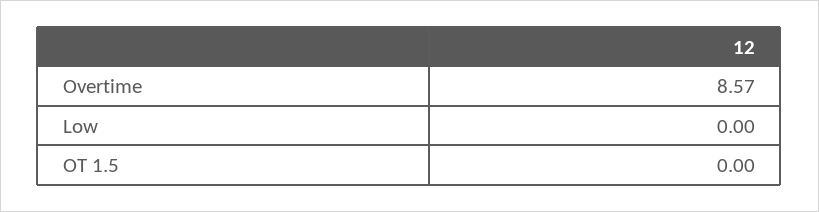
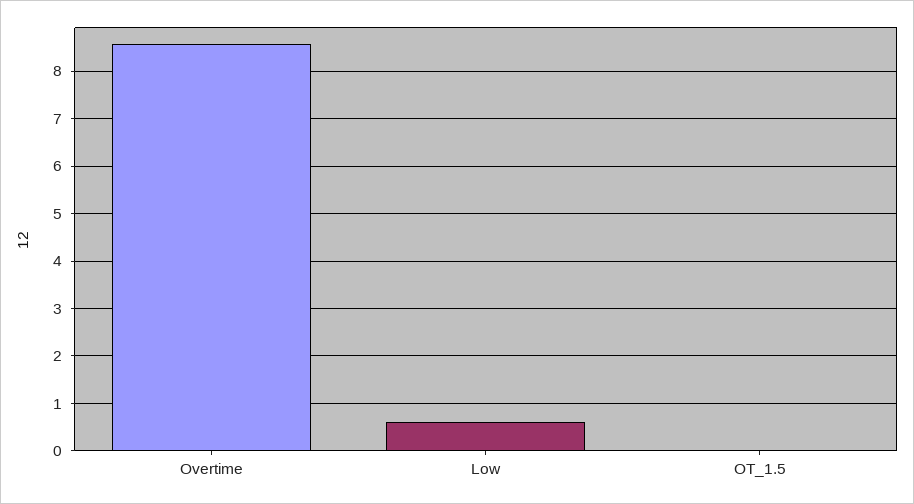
Low: 0 -> 0.6

